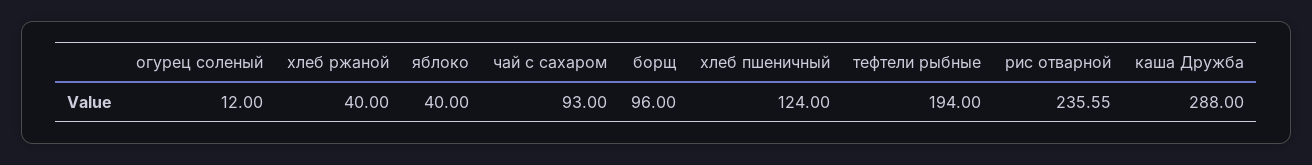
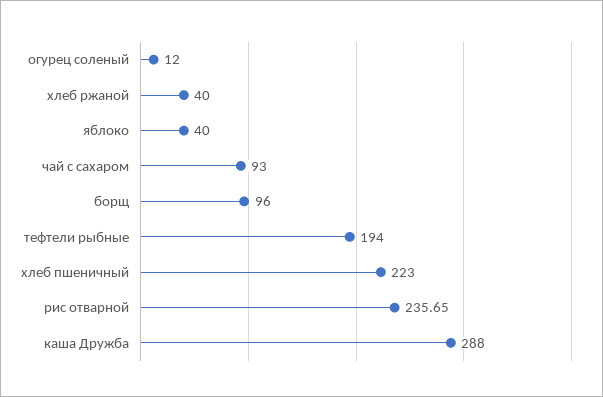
хлеб пшеничный: 124 -> 223
рис отварной: 235.55 -> 235.65

